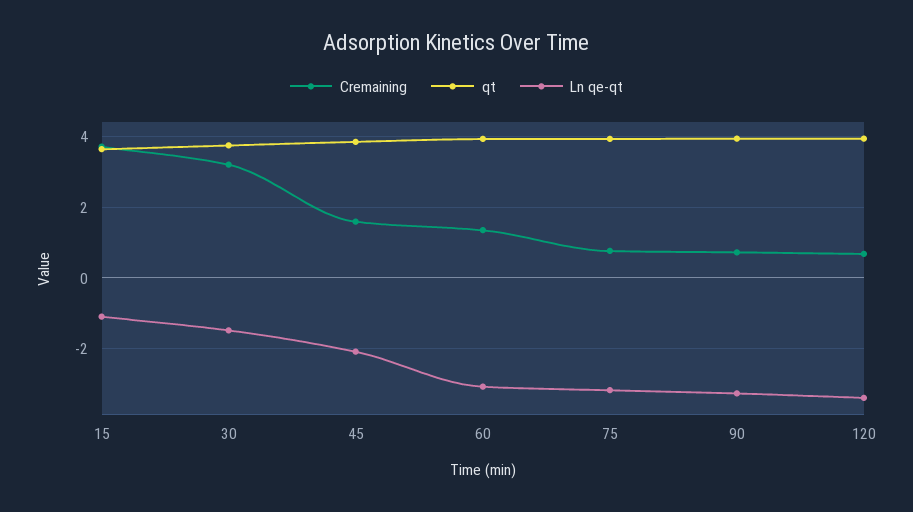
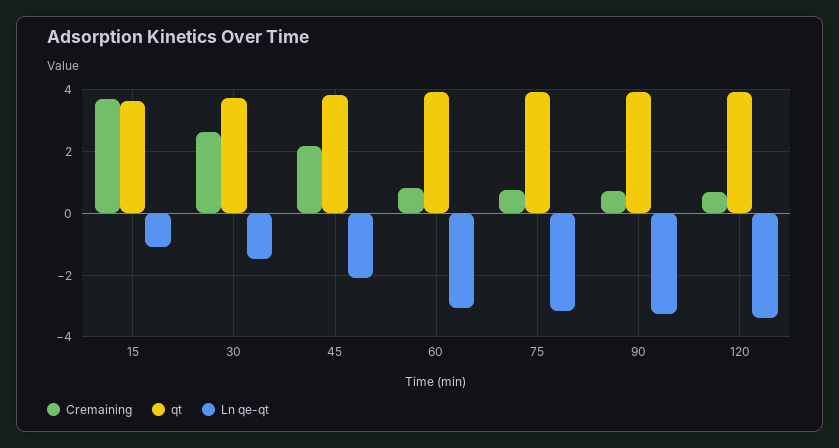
Cremaining, 30: 3.2 -> 2.6
Cremaining, 45: 1.6 -> 2.2
Cremaining, 60: 1.4 -> 0.8

